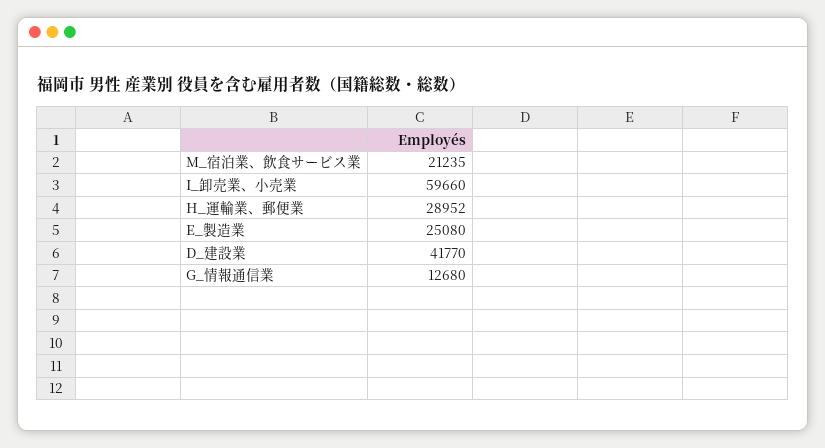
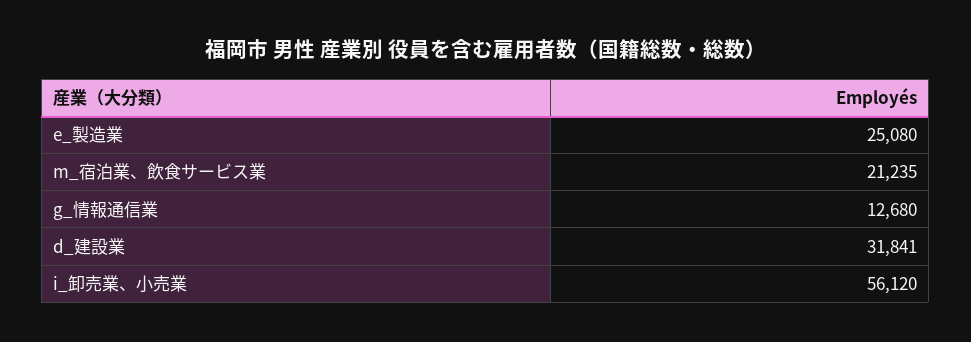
I_卸売業、小売業: 59660 -> 56120
H_運輸業、郵便業: 28952 -> none
D_建設業: 41770 -> 31841

